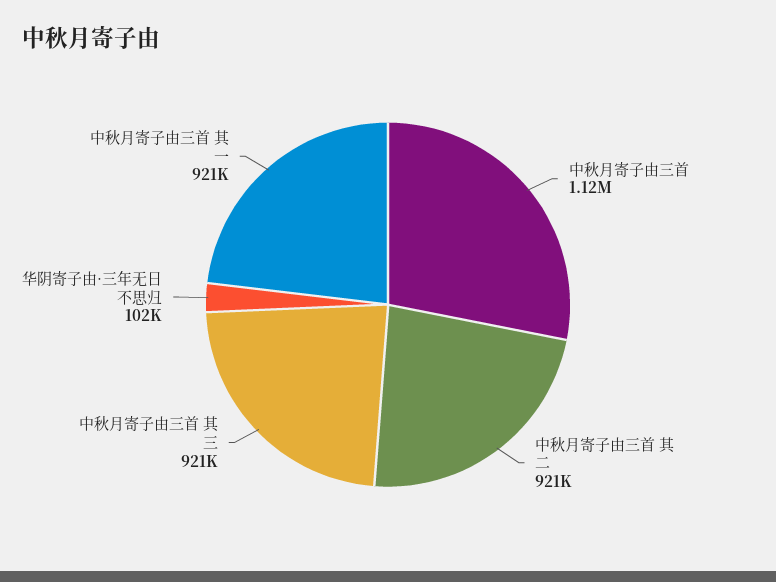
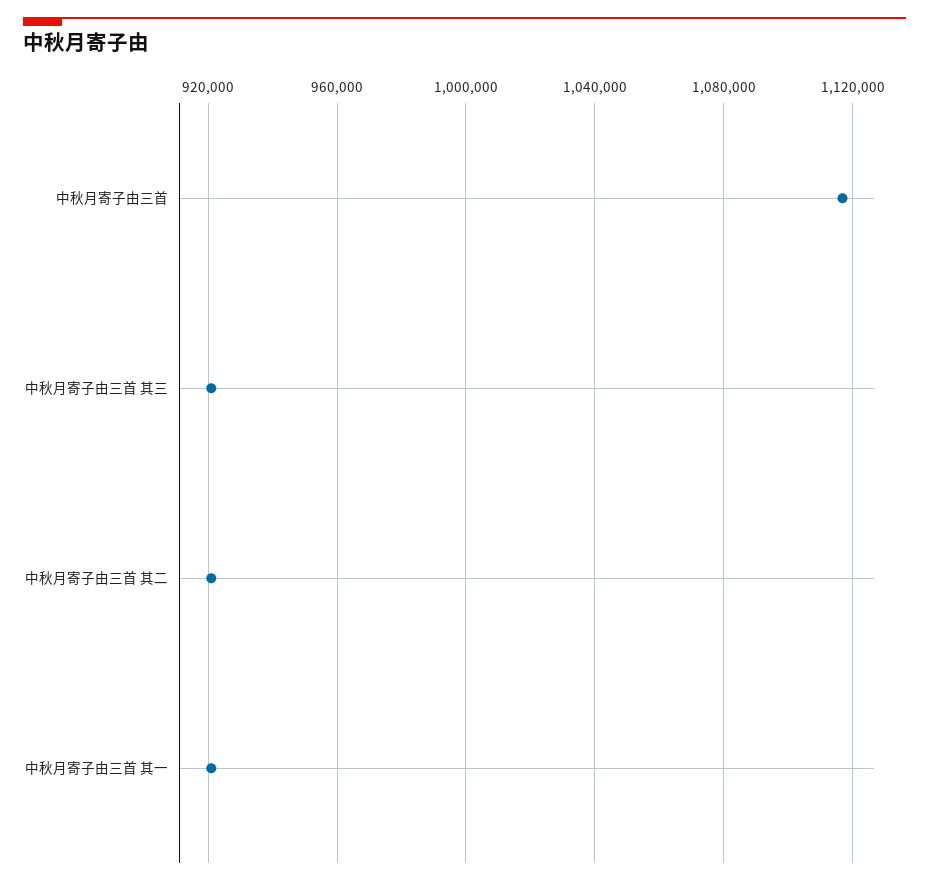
华阴寄子由·三年无日不思归: 102000 -> none

